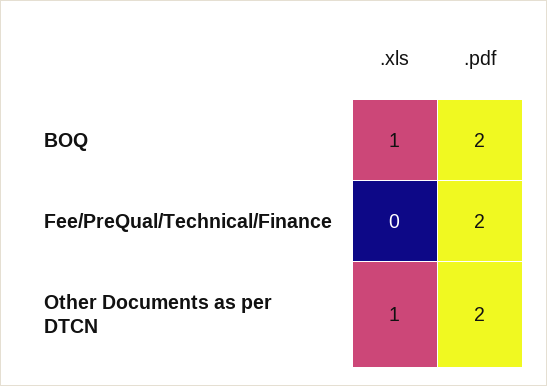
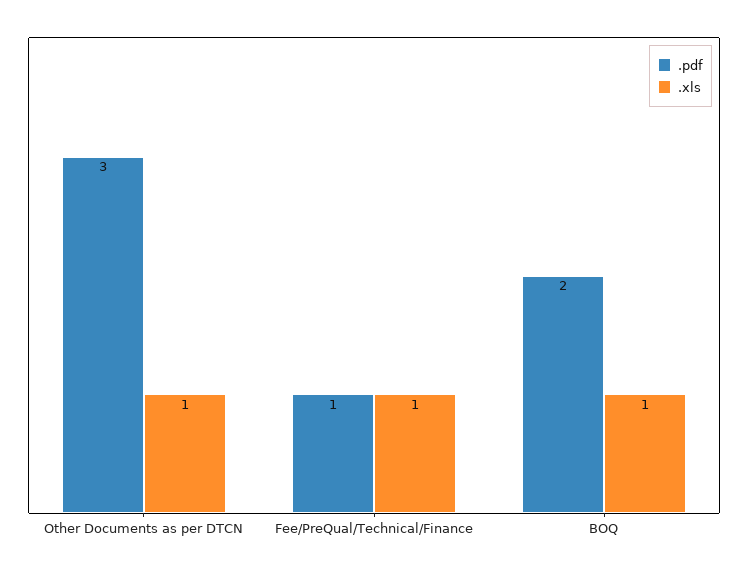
.xls, Fee/PreQual/Technical/Finance: 0 -> 1
.pdf, Fee/PreQual/Technical/Finance: 2 -> 1
.pdf, Other Documents as per DTCN: 2 -> 3

